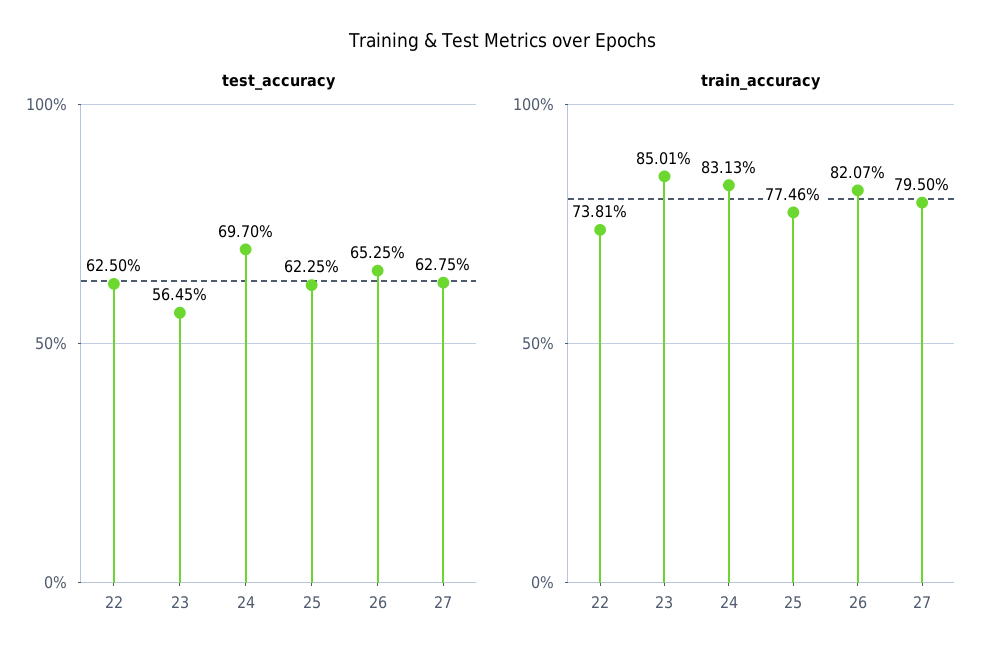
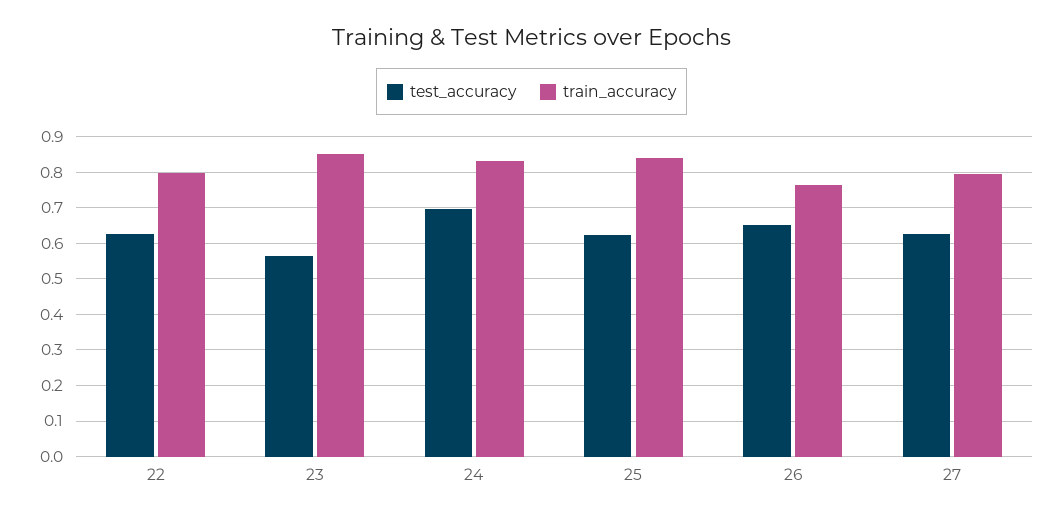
train_accuracy, 22: 0.7381 -> 0.8
train_accuracy, 25: 0.7746 -> 0.84
train_accuracy, 26: 0.8207 -> 0.76

